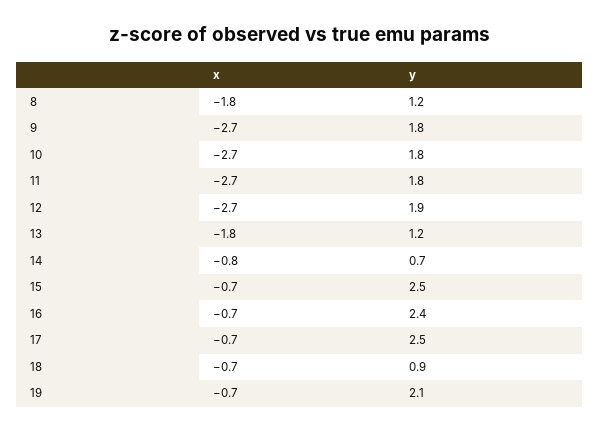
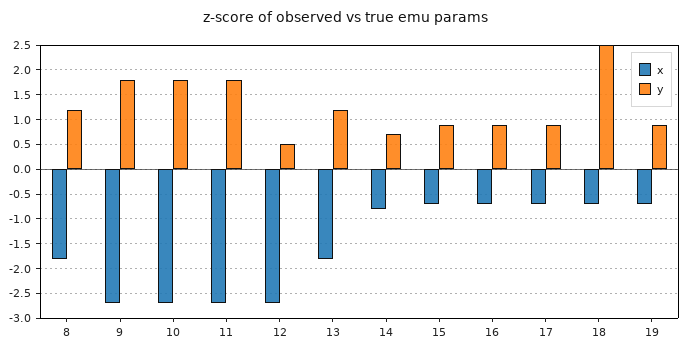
y, 12: 1.9 -> 0.5
y, 15: 2.5 -> 1
y, 16: 2.4 -> 1
y, 17: 2.5 -> 1
y, 18: 0.9 -> 2.5
y, 19: 2.1 -> 1

